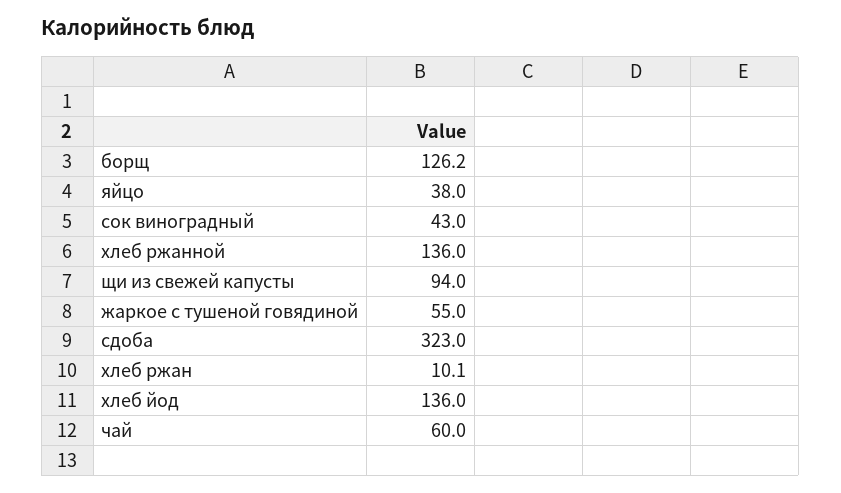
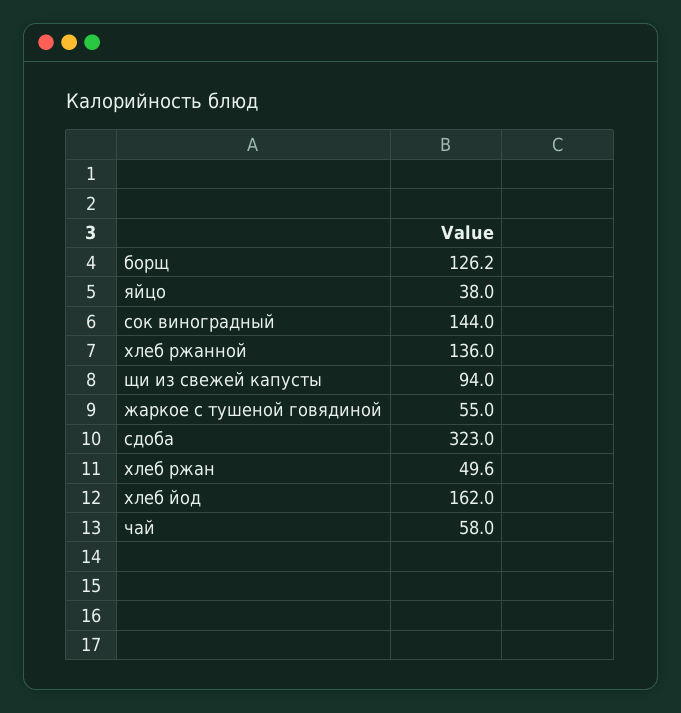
сок виноградный: 43 -> 144
хлеб ржан: 10.1 -> 49.6
хлеб йод: 136 -> 162
чай: 60 -> 58

